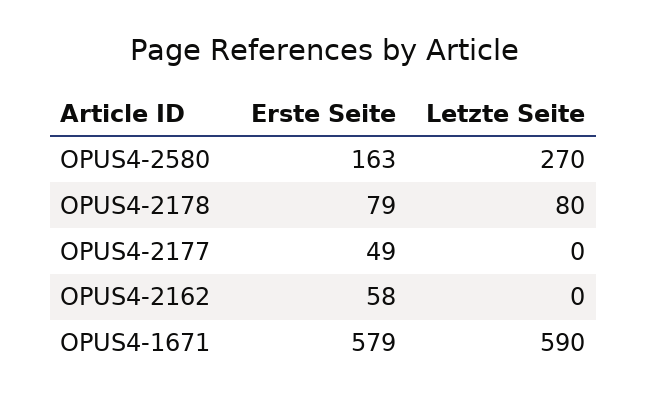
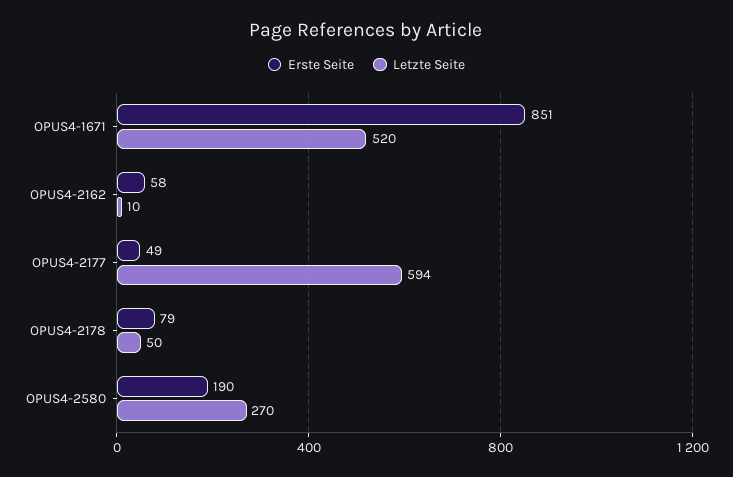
Erste Seite, OPUS4-2580: 163 -> 190
Letzte Seite, OPUS4-2178: 80 -> 50
Letzte Seite, OPUS4-2177: 0 -> 594
Letzte Seite, OPUS4-2162: 0 -> 10
Erste Seite, OPUS4-1671: 579 -> 851
Letzte Seite, OPUS4-1671: 590 -> 520

